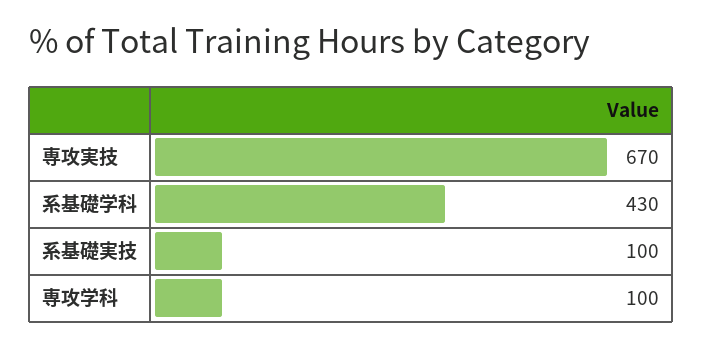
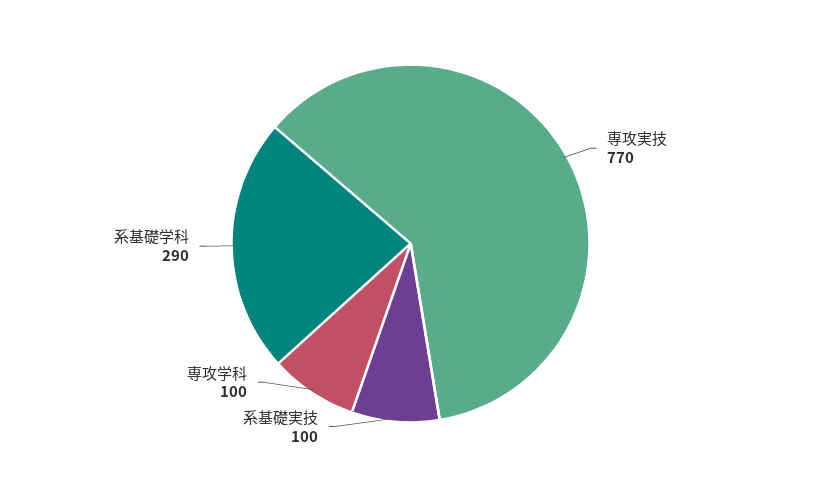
専攻実技: 670 -> 770
系基礎学科: 430 -> 290

